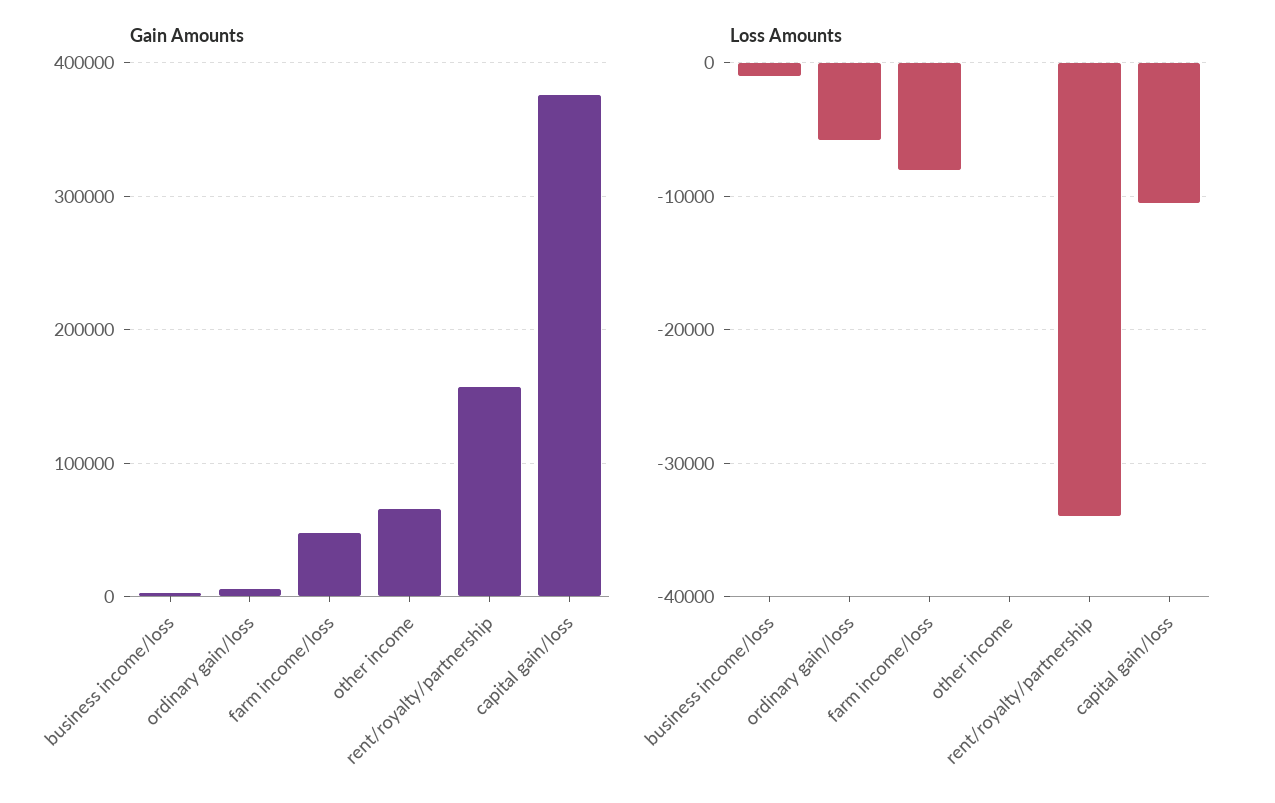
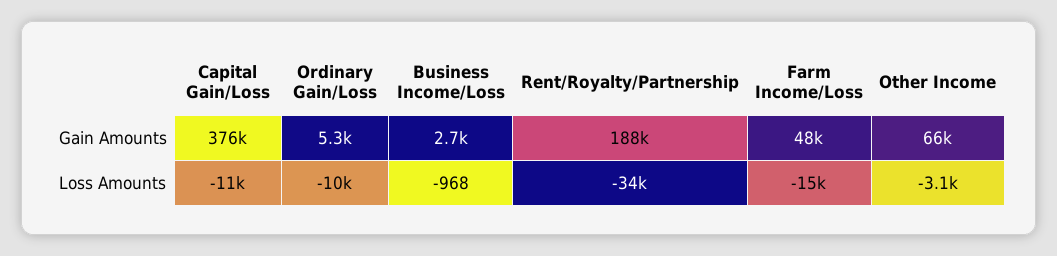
Gain Amounts, rent/royalty/partnership: 160000 -> 188000
Loss Amounts, ordinary gain/loss: -6000 -> -10000
Loss Amounts, farm income/loss: -8000 -> -15000
Loss Amounts, other income: 0 -> -3100

